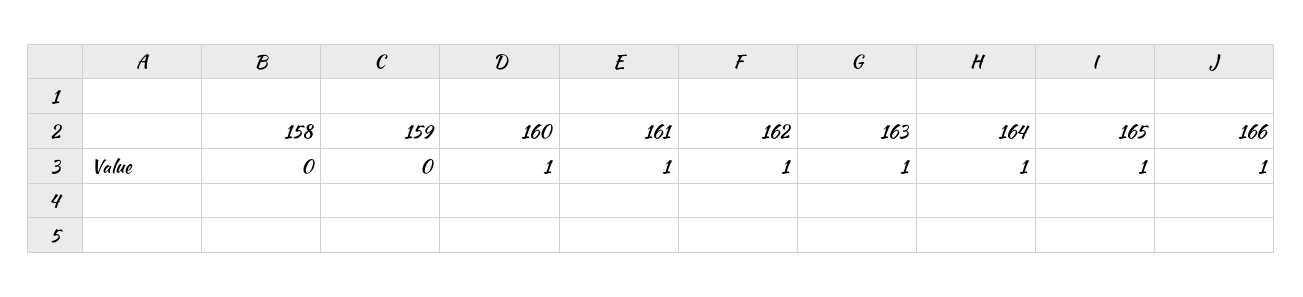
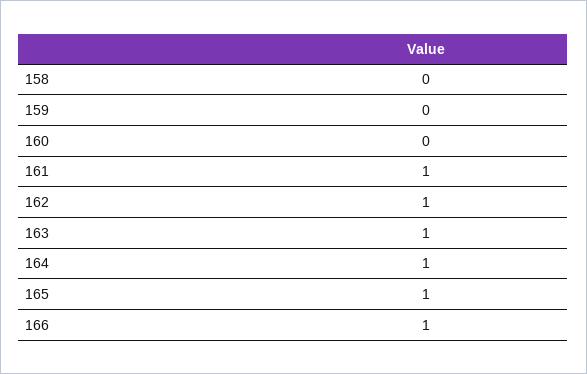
160: 1 -> 0

